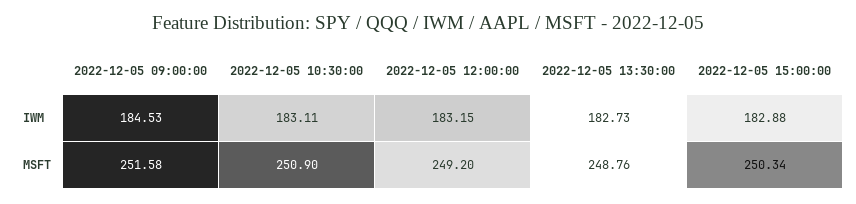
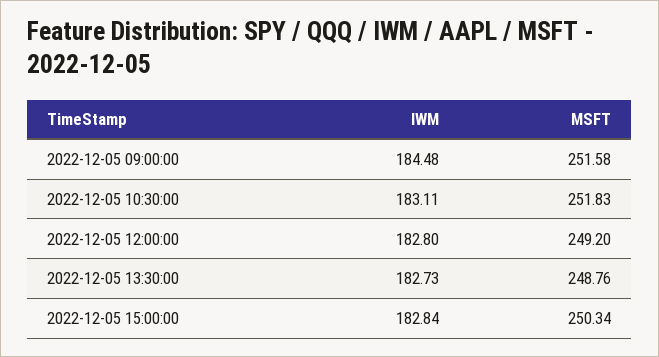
2022-12-05 09:00:00, IWM: 184.53 -> 184.48
2022-12-05 12:00:00, IWM: 183.15 -> 182.8
2022-12-05 15:00:00, IWM: 182.88 -> 182.84
2022-12-05 10:30:00, MSFT: 250.9 -> 251.83

